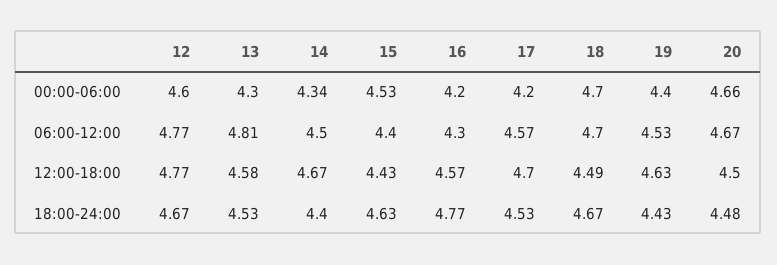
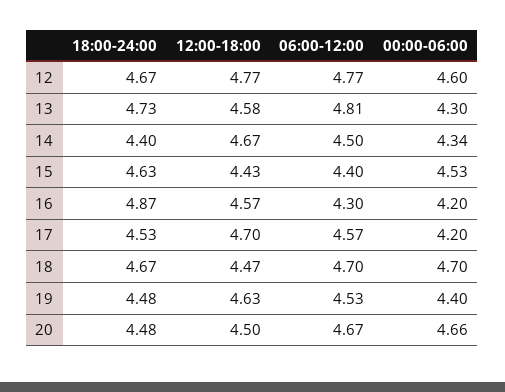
18, 12:00-18:00: 4.49 -> 4.47
13, 18:00-24:00: 4.53 -> 4.73
16, 18:00-24:00: 4.77 -> 4.87
19, 18:00-24:00: 4.43 -> 4.48

